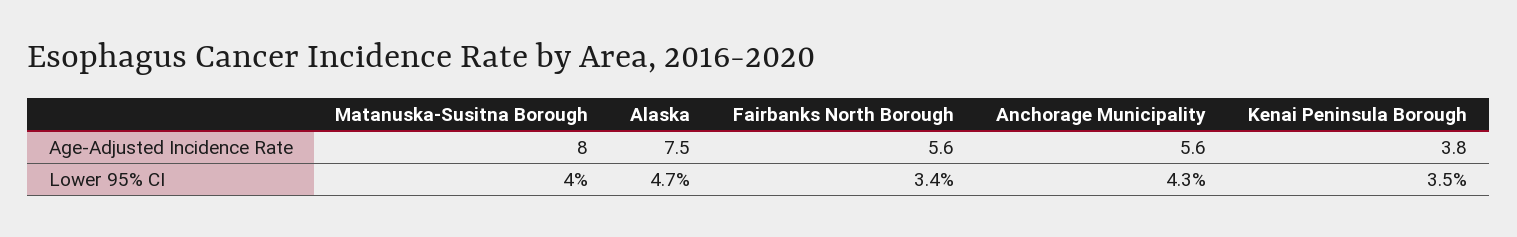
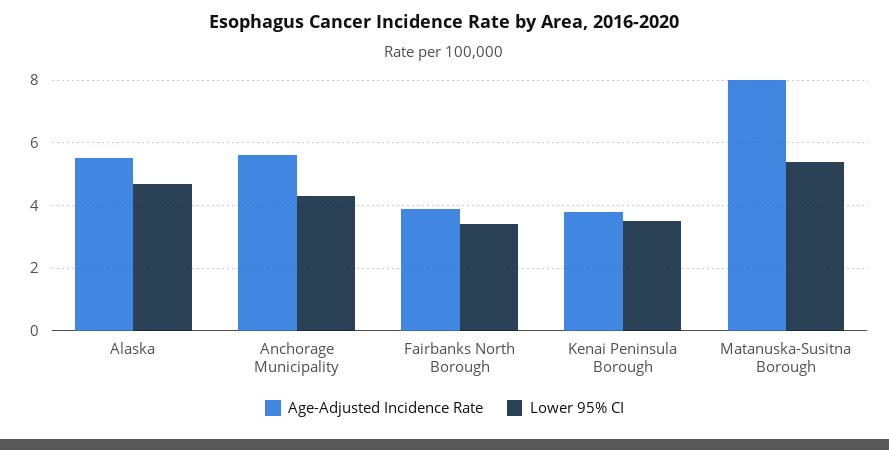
Age-Adjusted Incidence Rate, Alaska: 7.5 -> 5.5
Age-Adjusted Incidence Rate, Fairbanks North Borough: 5.6 -> 4
Lower 95% CI, Matanuska-Susitna Borough: 4 -> 5.5

